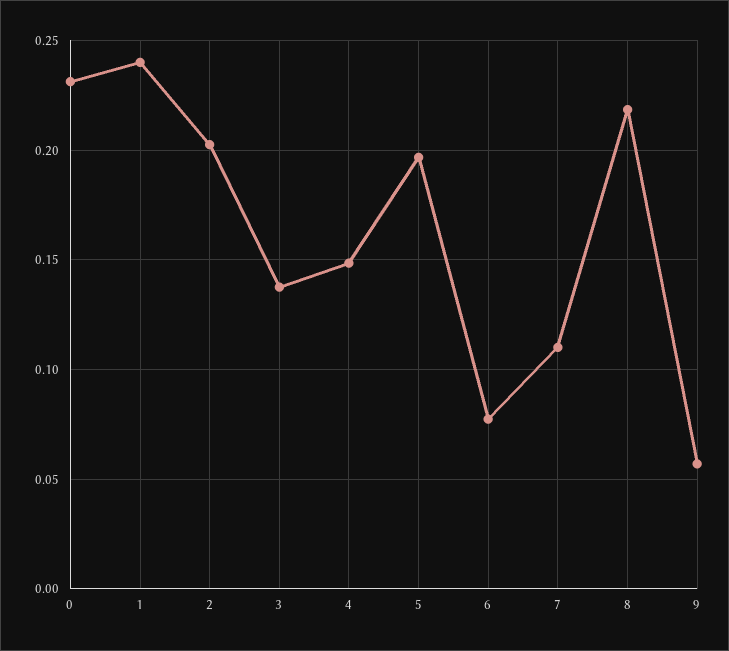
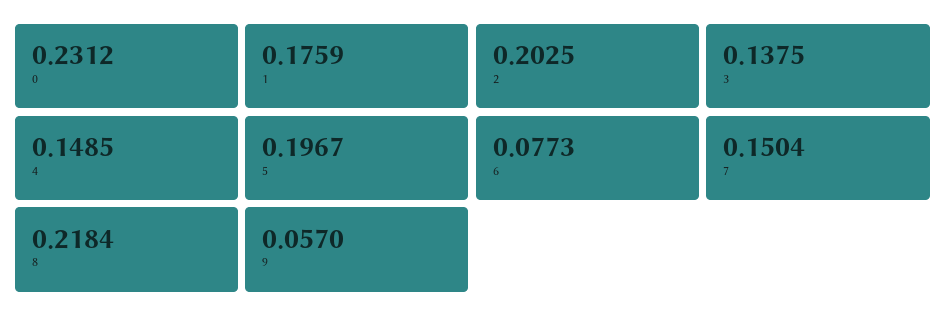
1: 0.24 -> 0.1759
7: 0.11 -> 0.1504

